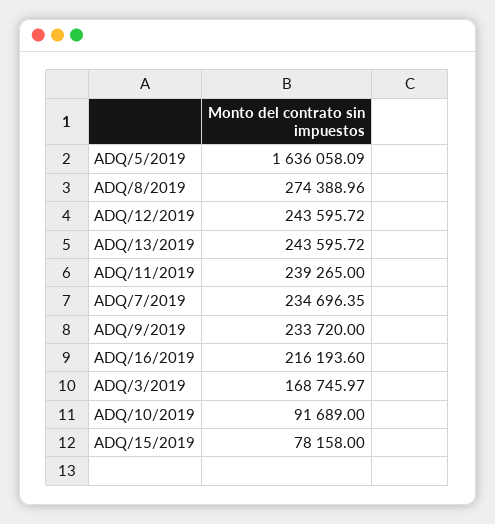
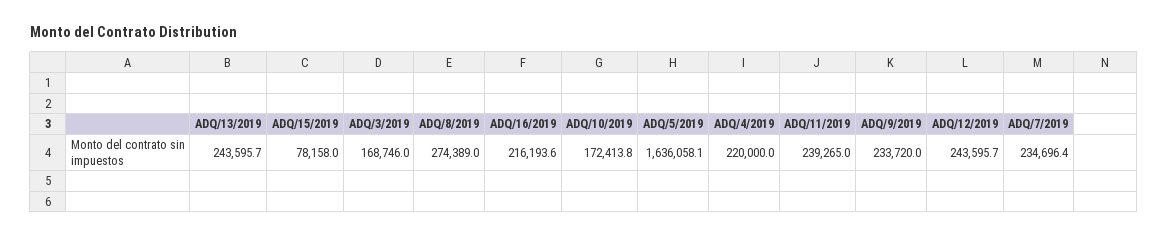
ADQ/10/2019: 91689 -> 172413.8
ADQ/4/2019: none -> 220000

